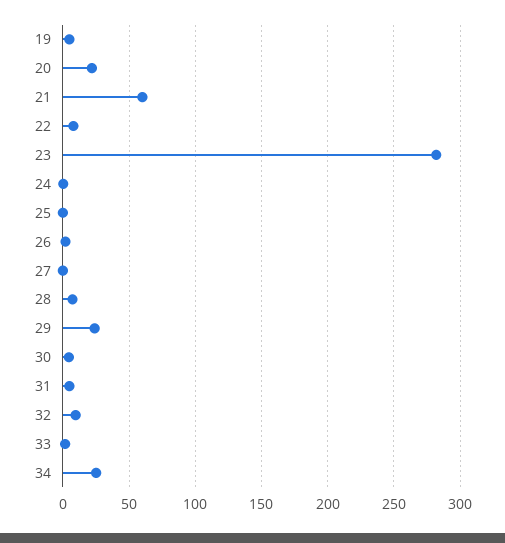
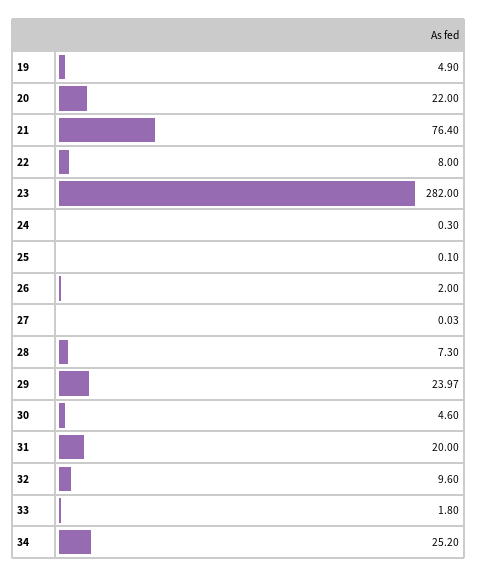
21: 60 -> 76.4
31: 5 -> 20

